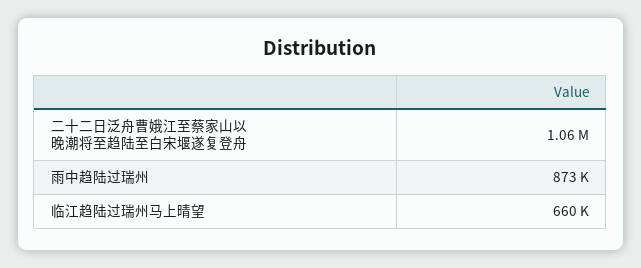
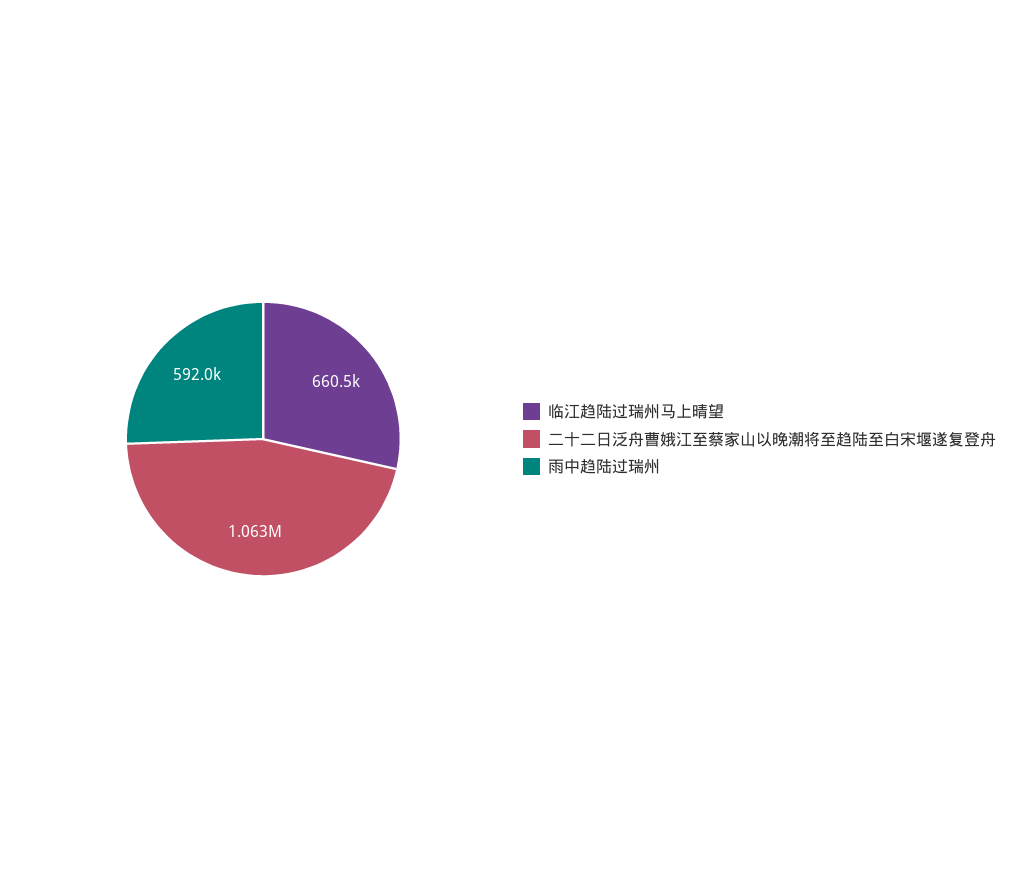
雨中趋陆过瑞州: 873000 -> 592000

